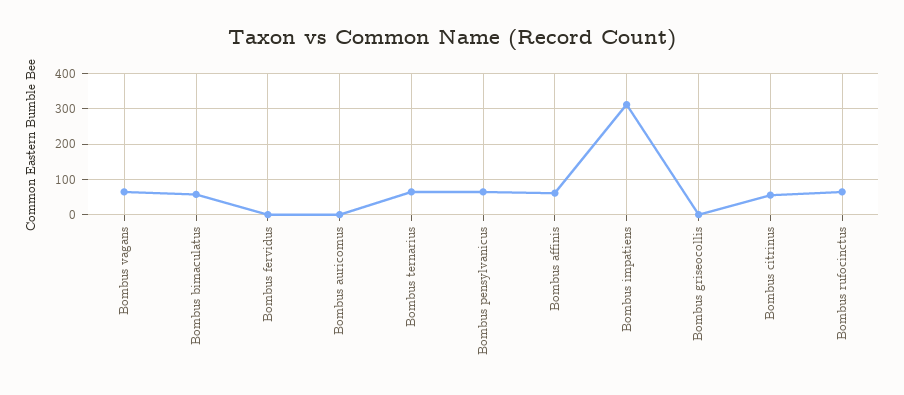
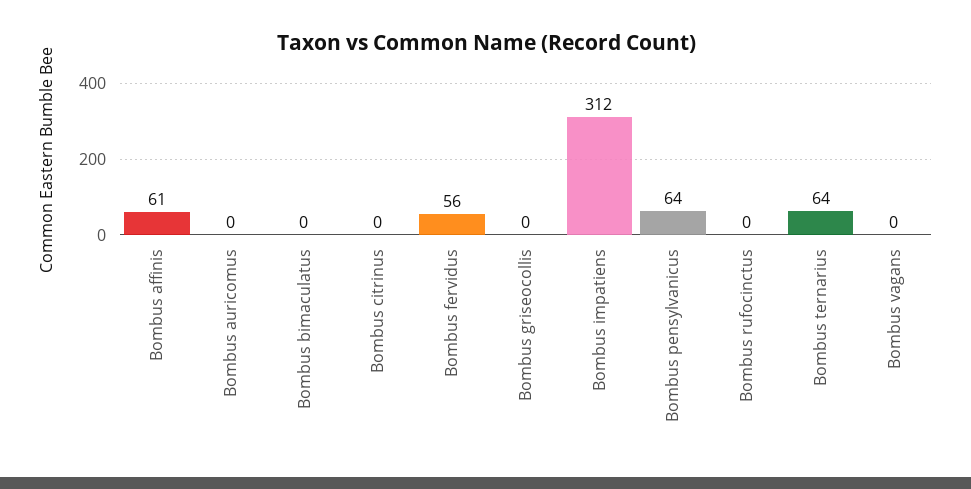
Bombus vagans: 60 -> 0
Bombus bimaculatus: 60 -> 0
Bombus fervidus: 0 -> 56
Bombus citrinus: 60 -> 0
Bombus rufocinctus: 60 -> 0

